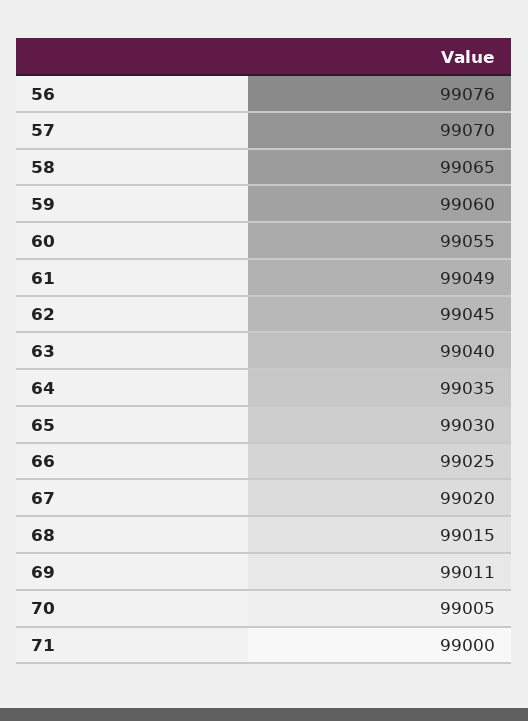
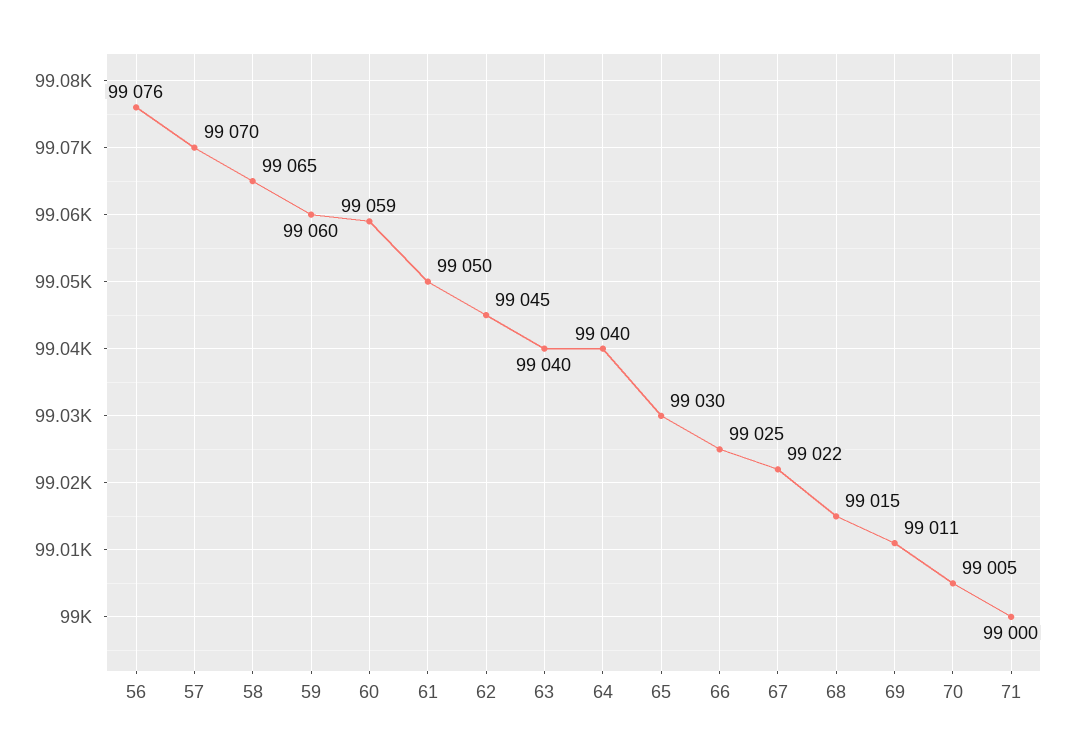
60: 99055 -> 99059
61: 99049 -> 99050
64: 99035 -> 99040
67: 99020 -> 99022

